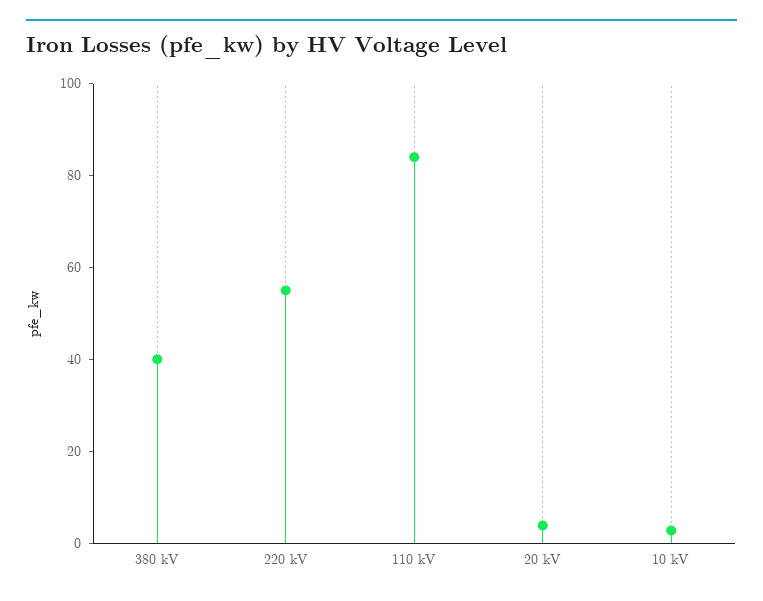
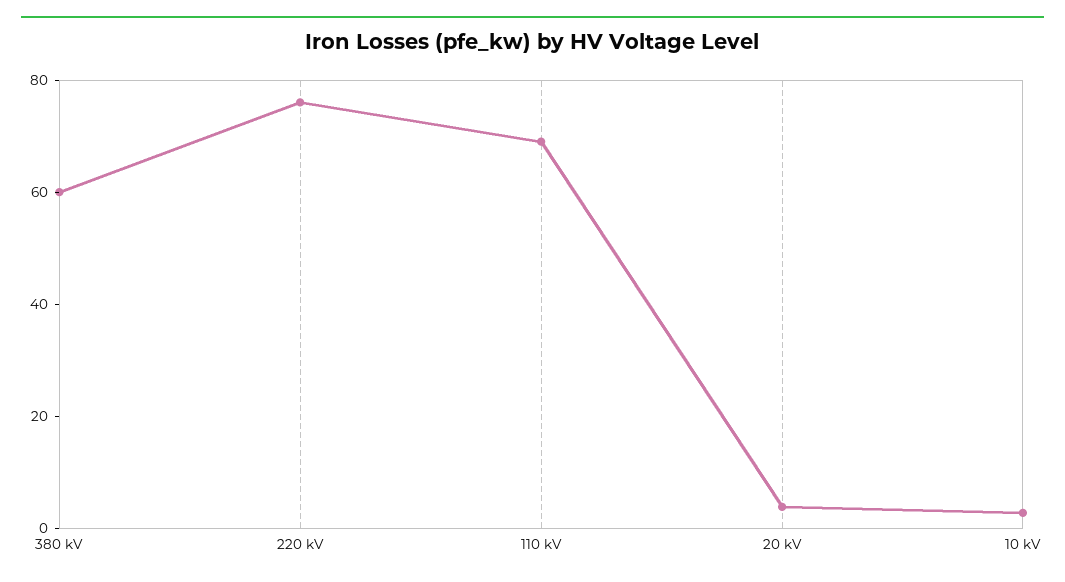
380 kV: 40 -> 60
220 kV: 55 -> 75
110 kV: 85 -> 70

